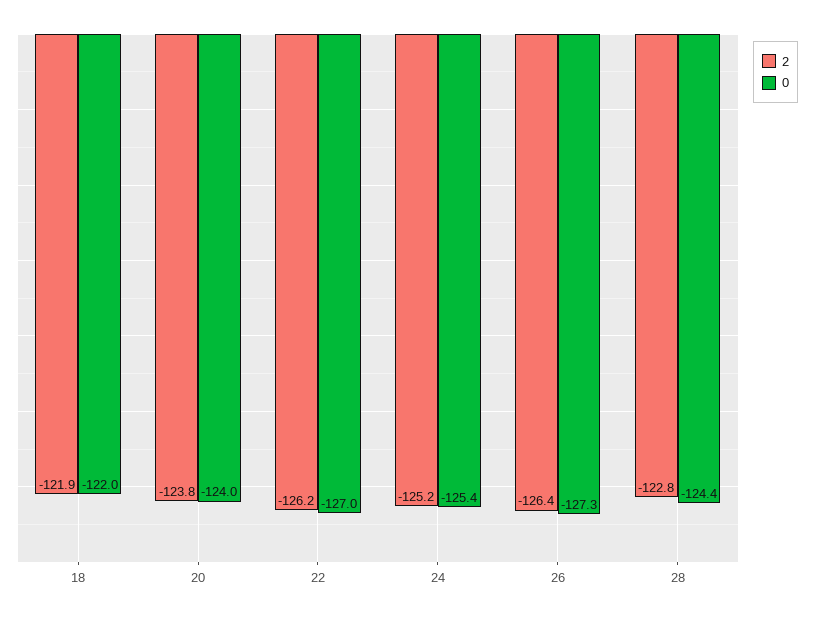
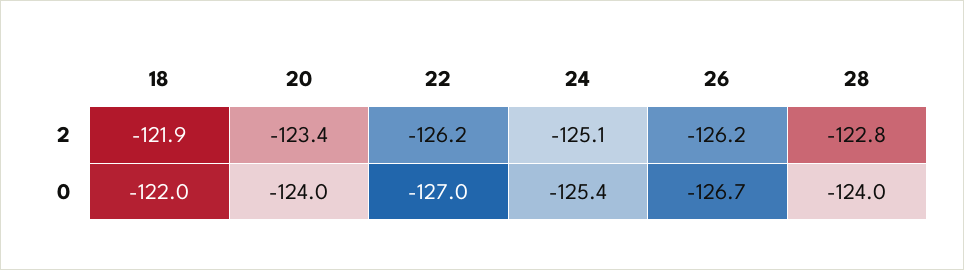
2, 20: -123.8 -> -123.4
2, 24: -125.2 -> -125.1
2, 26: -126.4 -> -126.2
0, 26: -127.3 -> -126.7
0, 28: -124.4 -> -124

